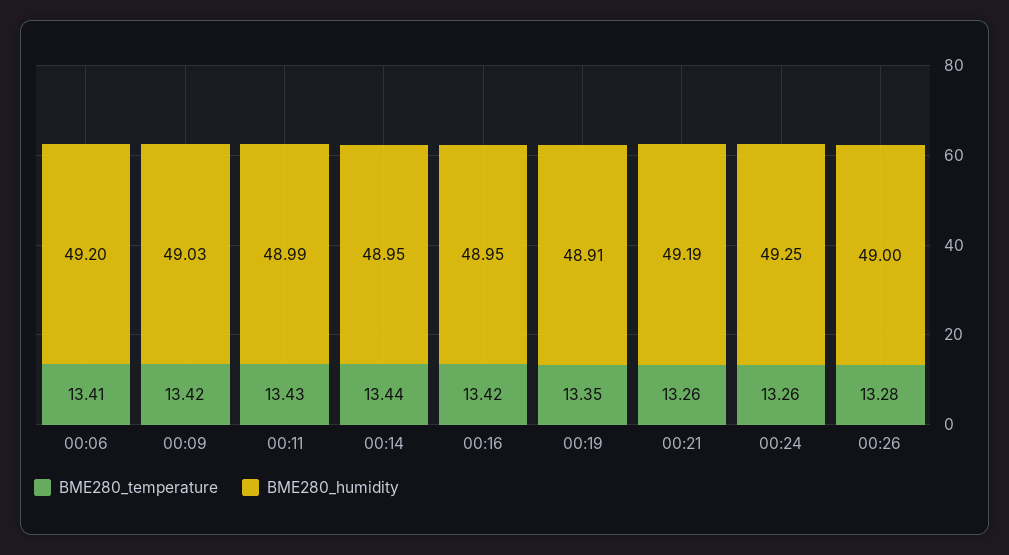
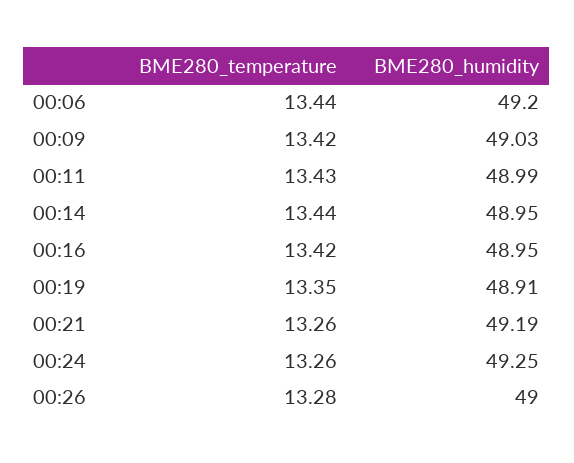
BME280_temperature, 00:06: 13.41 -> 13.44

